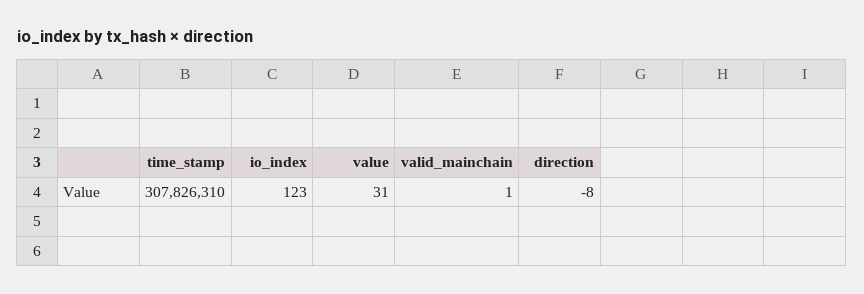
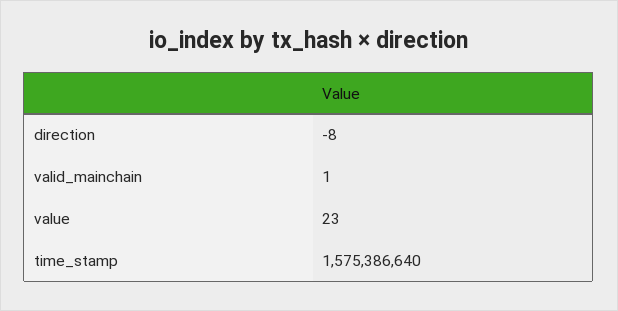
time_stamp: 307826310 -> 1575386640
io_index: 123 -> none
value: 31 -> 23

